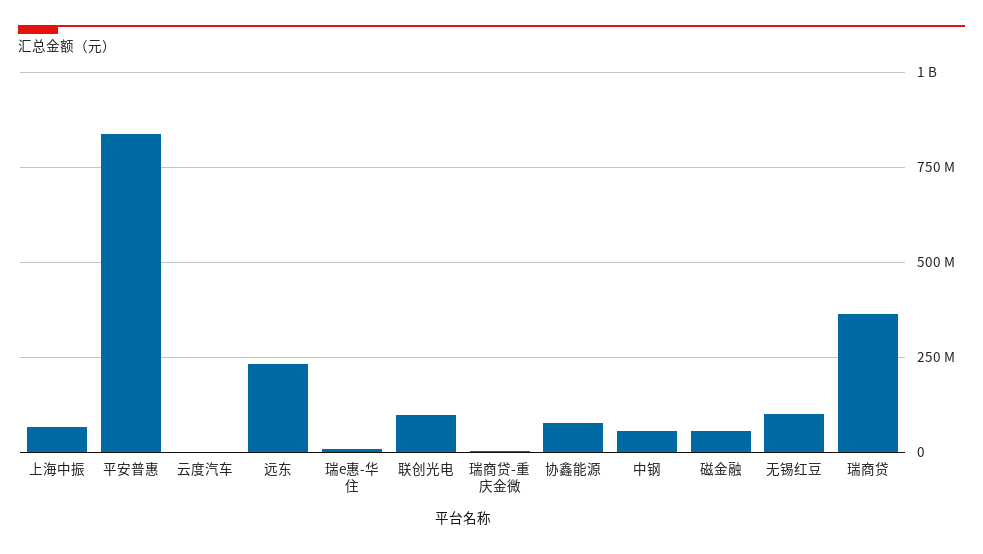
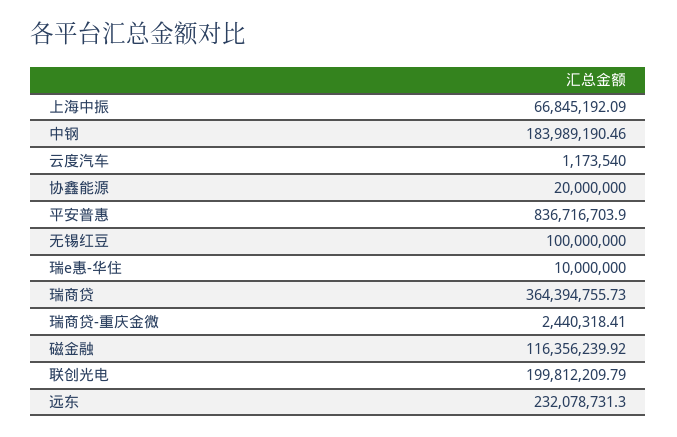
联创光电: 100000000 -> 199812209.79
协鑫能源: 75000000 -> 20000000
中钢: 50000000 -> 183989190.46
磁金融: 50000000 -> 116356239.92

